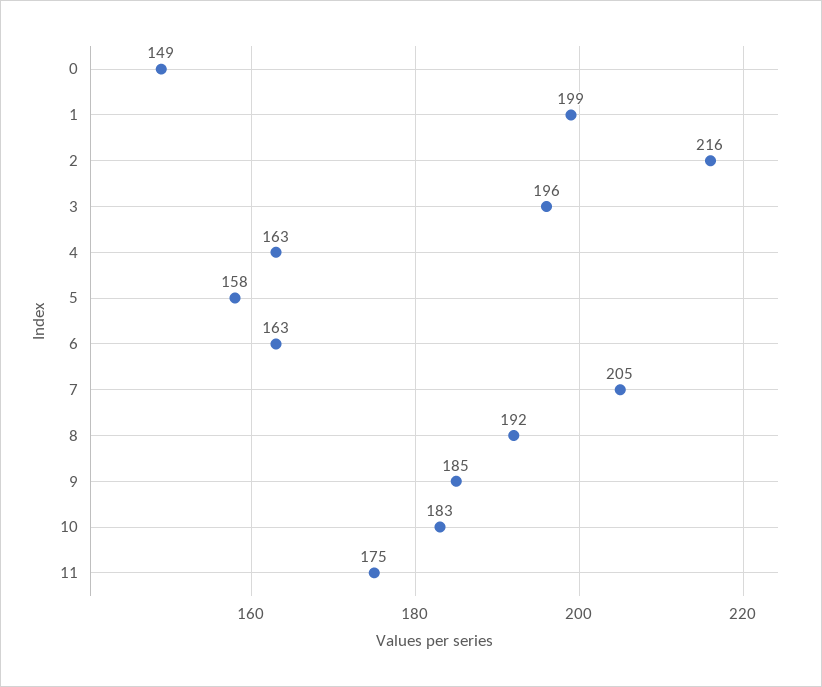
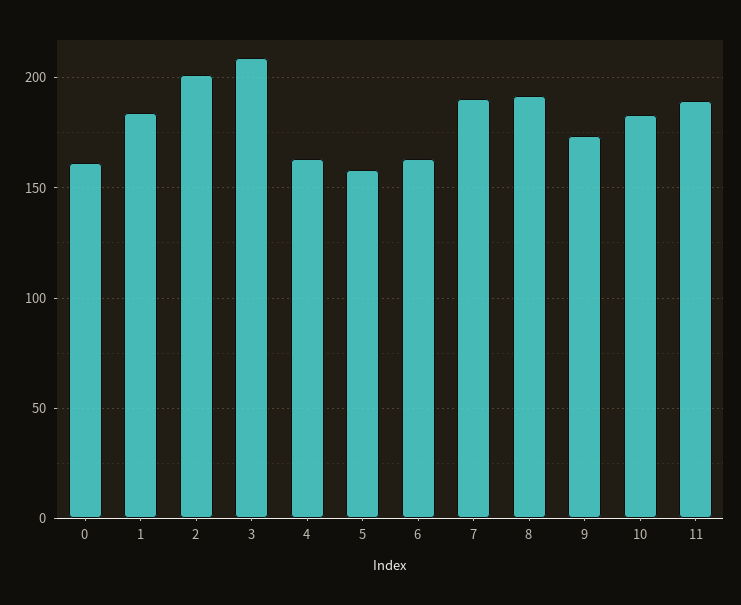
0: 149 -> 160
1: 199 -> 185
2: 216 -> 200
3: 196 -> 210
7: 205 -> 190
9: 185 -> 175
11: 175 -> 190

